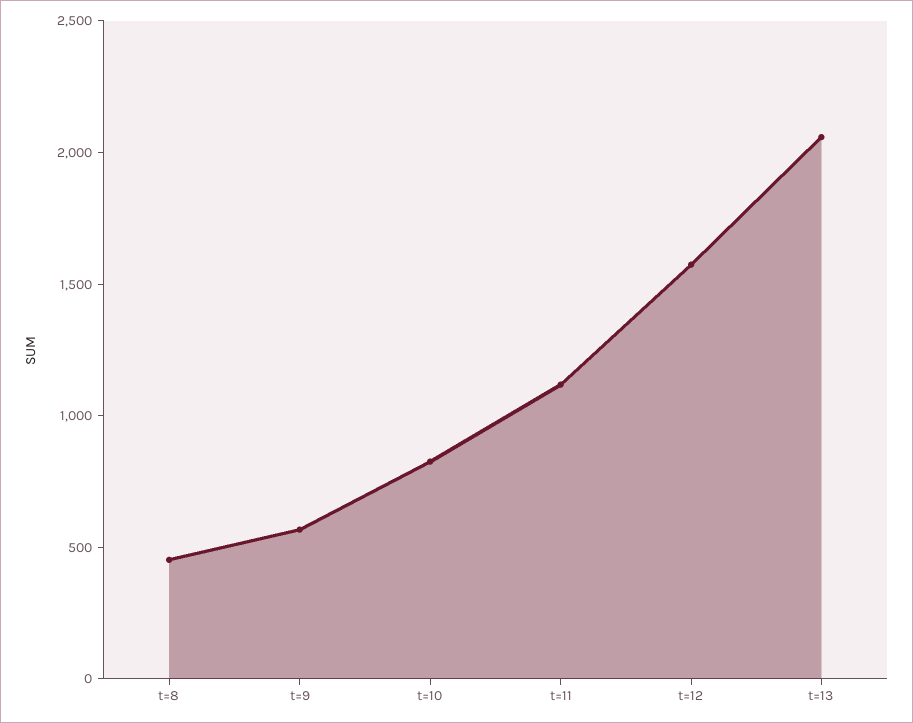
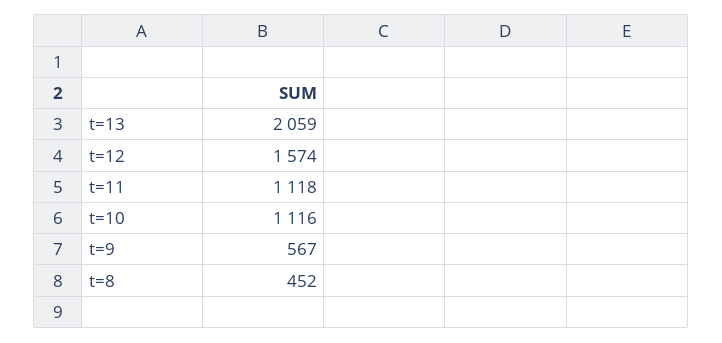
t=10: 800 -> 1116

